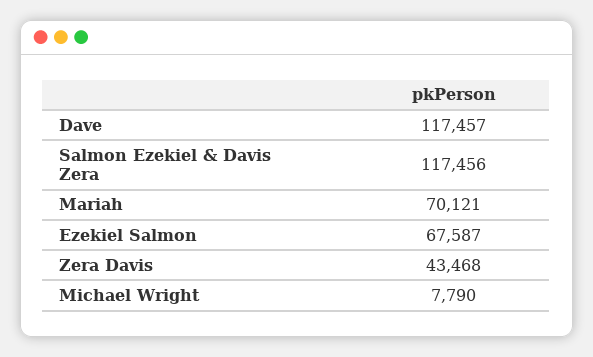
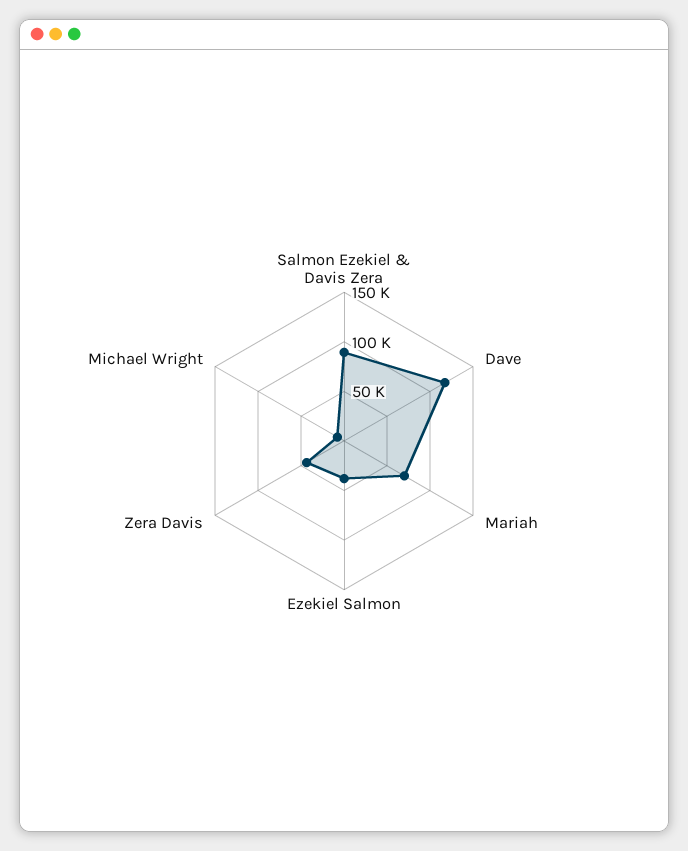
Salmon Ezekiel & Davis Zera: 117456 -> 90000
Ezekiel Salmon: 67587 -> 40000

